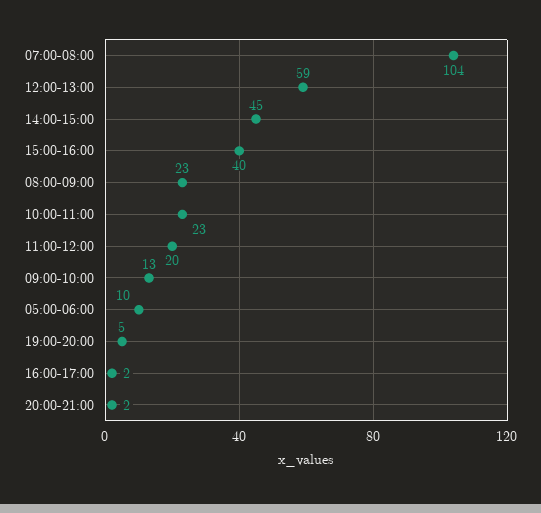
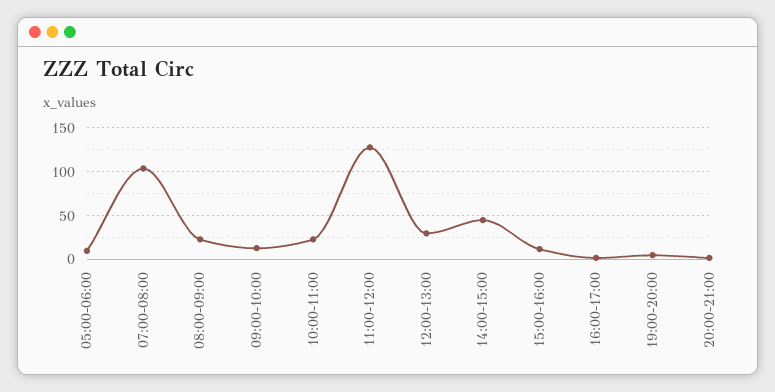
12:00-13:00: 59 -> 30
15:00-16:00: 40 -> 10
11:00-12:00: 20 -> 130

